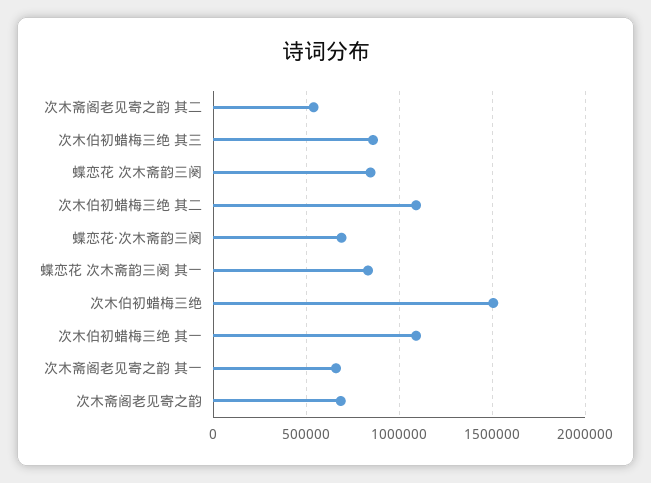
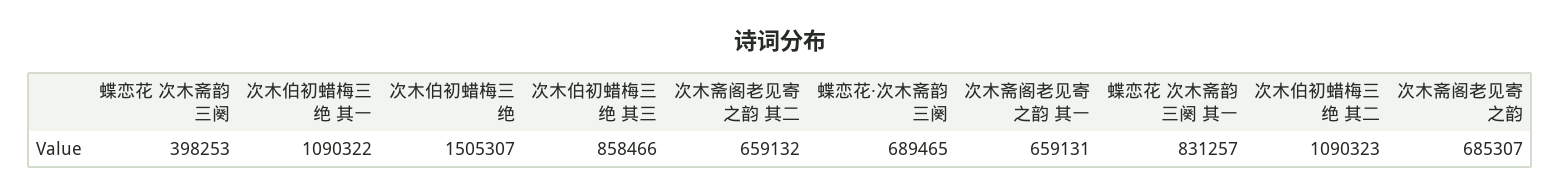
次木斋阁老见寄之韵 其二: 550000 -> 659132
蝶恋花 次木斋韵三阕: 850000 -> 398253

